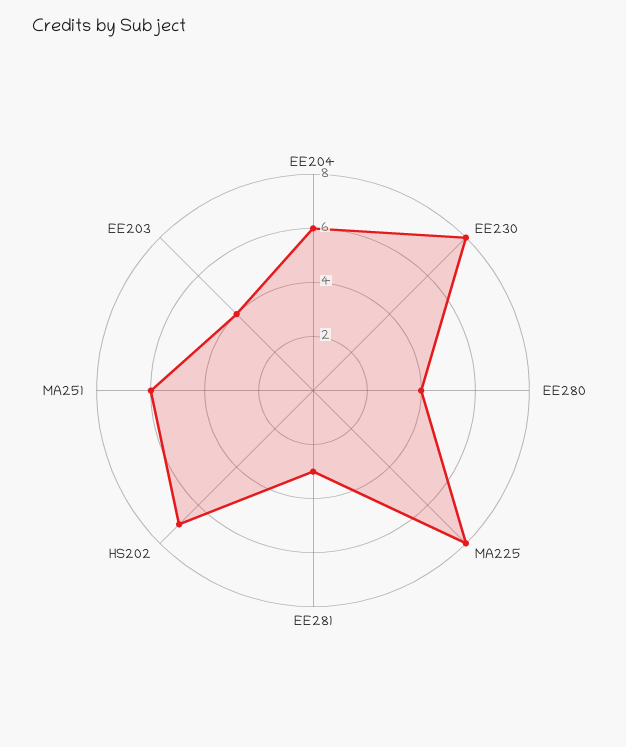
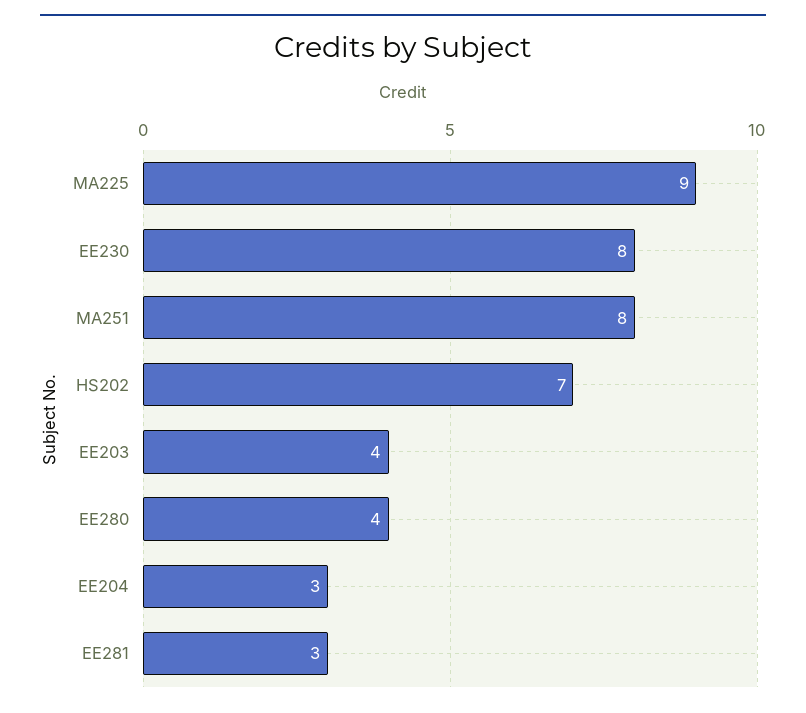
EE204: 6 -> 3
MA225: 8 -> 9
MA251: 6 -> 8

